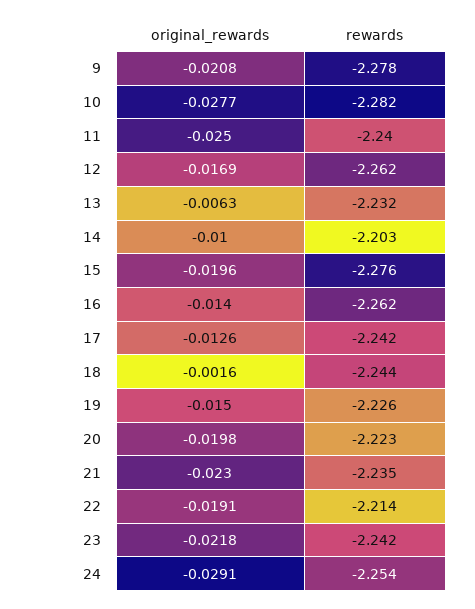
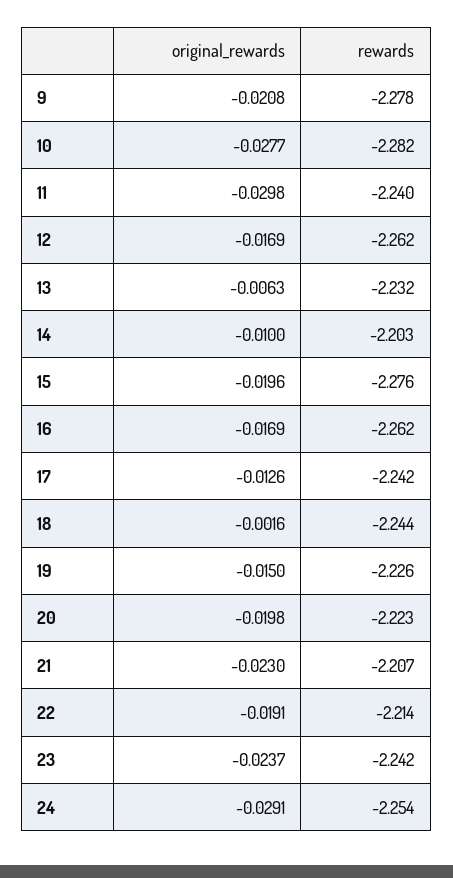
original_rewards, 11: -0.025 -> -0.0298
original_rewards, 16: -0.014 -> -0.0169
rewards, 21: -2.235 -> -2.207
original_rewards, 23: -0.0218 -> -0.0237

